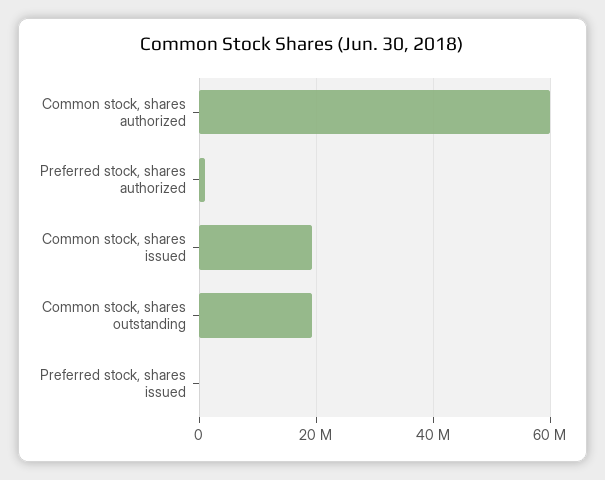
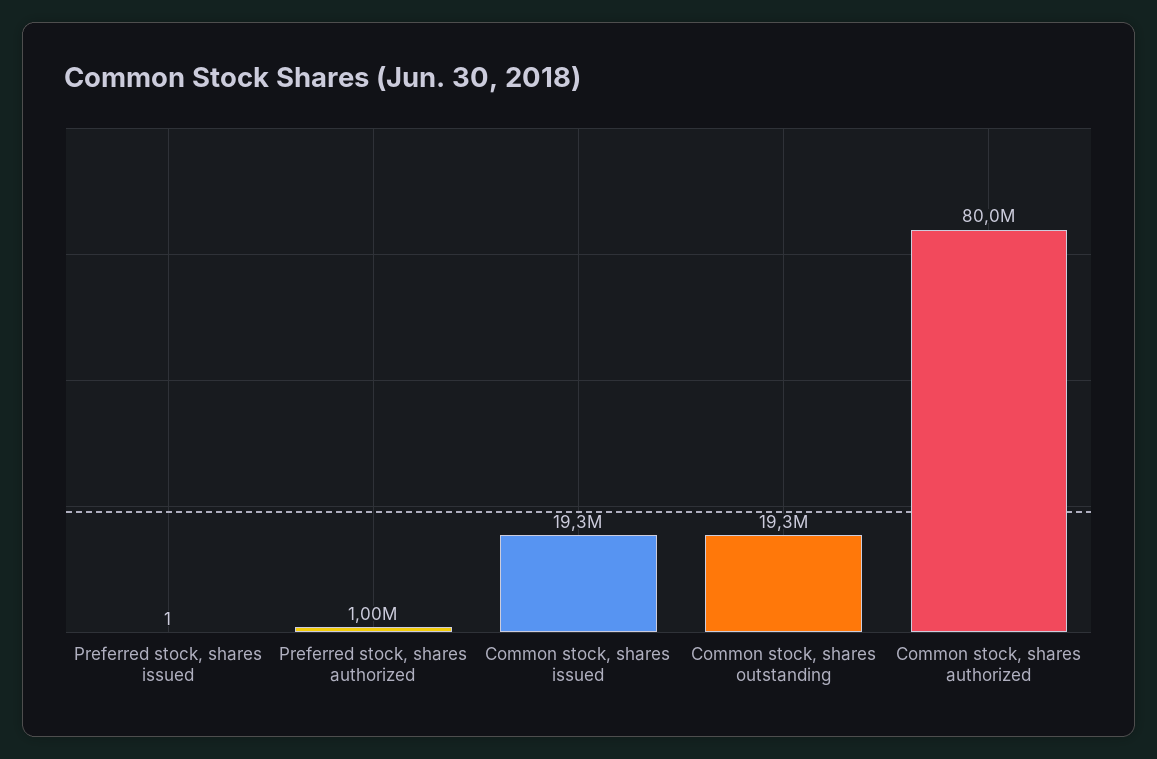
Common stock, shares authorized: 60000000 -> 80000000

